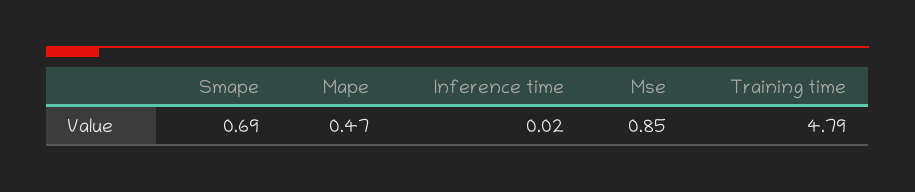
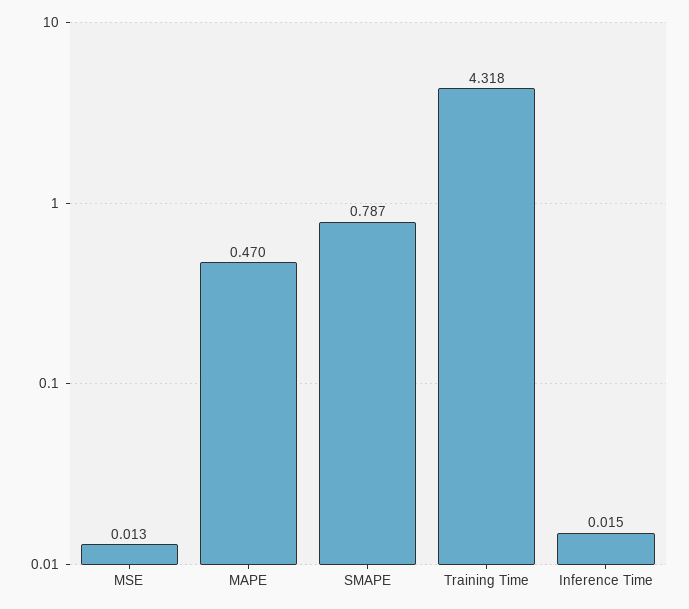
Smape: 0.69 -> 0.787
Mse: 0.85 -> 0.013
Training time: 4.79 -> 4.318

